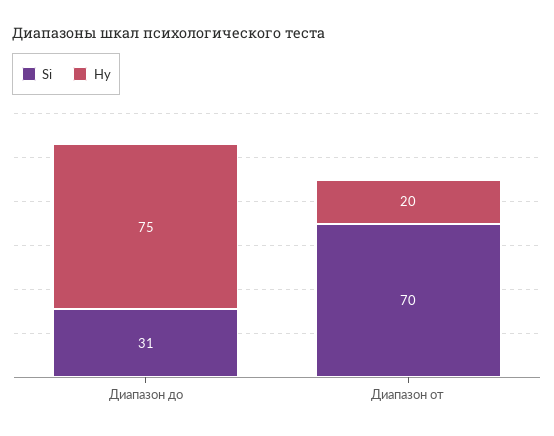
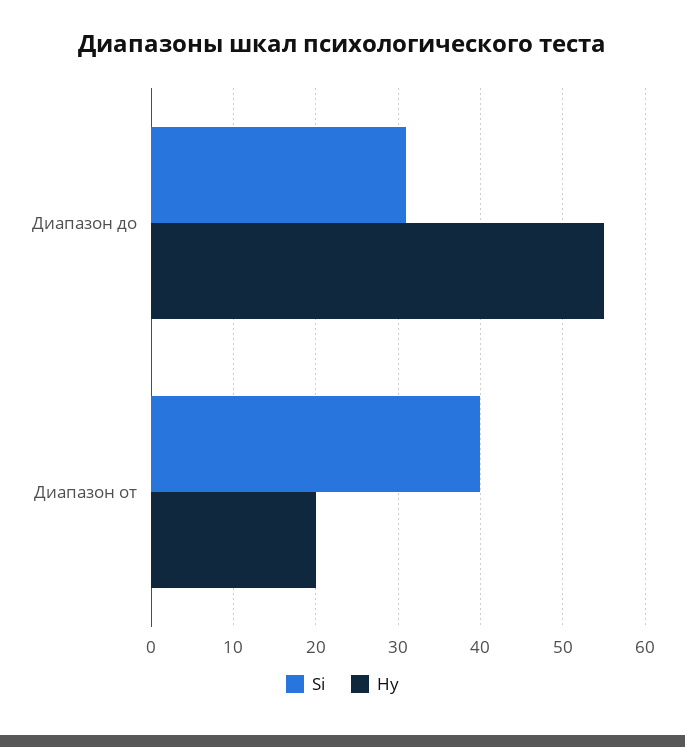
Hy, Диапазон до: 75 -> 55
Si, Диапазон от: 70 -> 40

